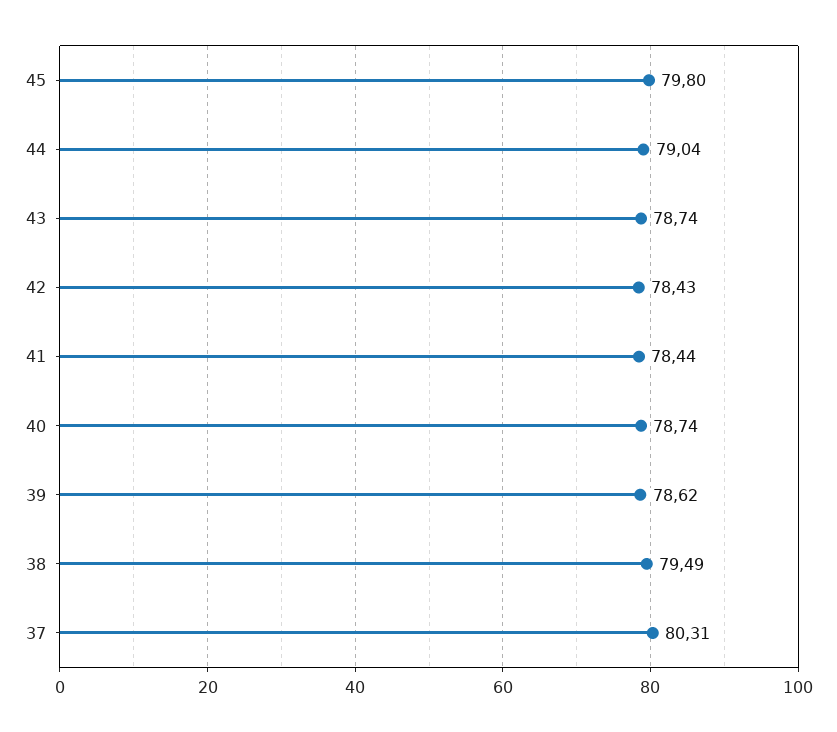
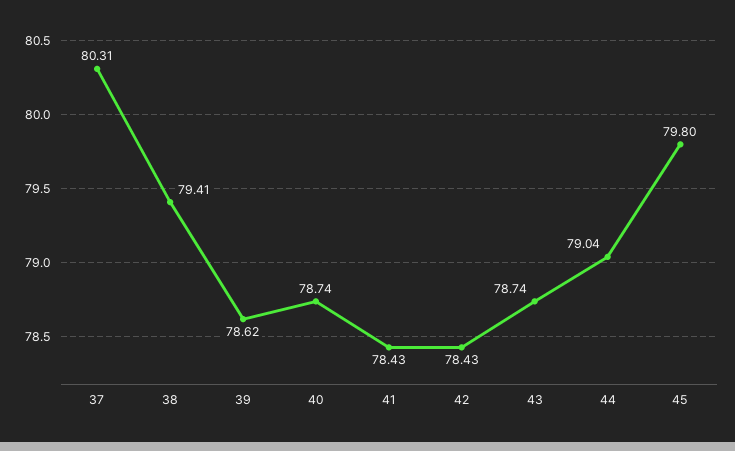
41: 78.44 -> 78.43
38: 79.49 -> 79.41

